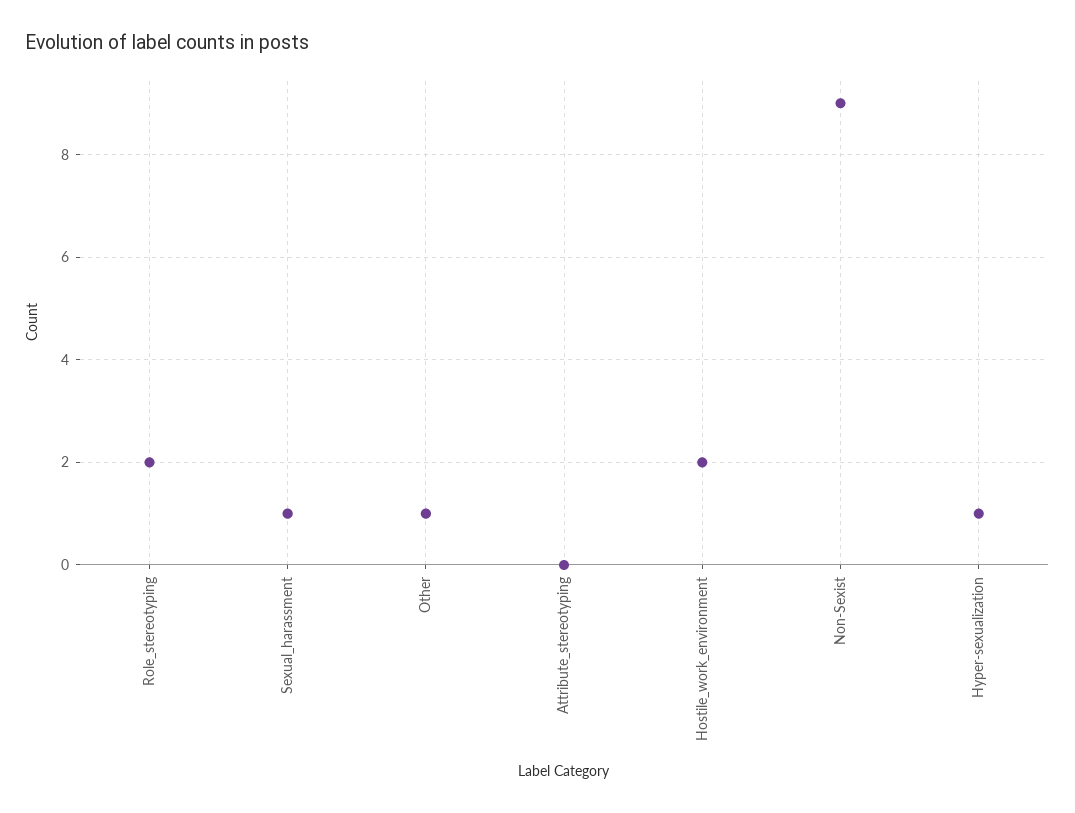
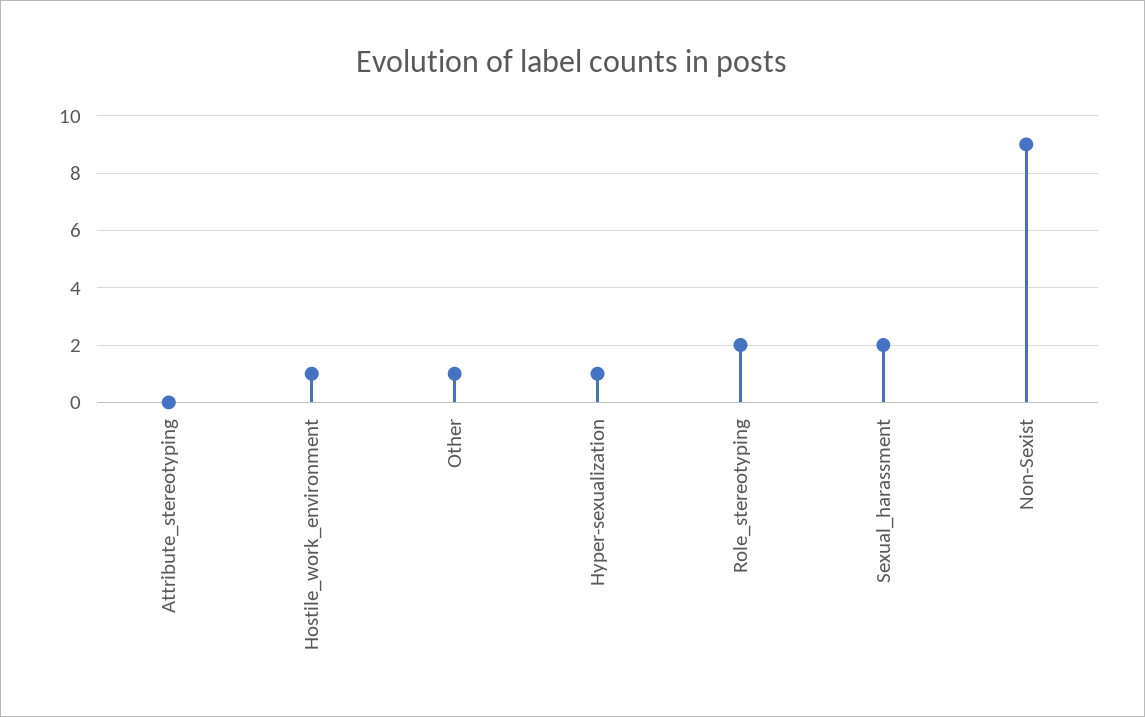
Sexual_harassment: 1 -> 2
Hostile_work_environment: 2 -> 1

